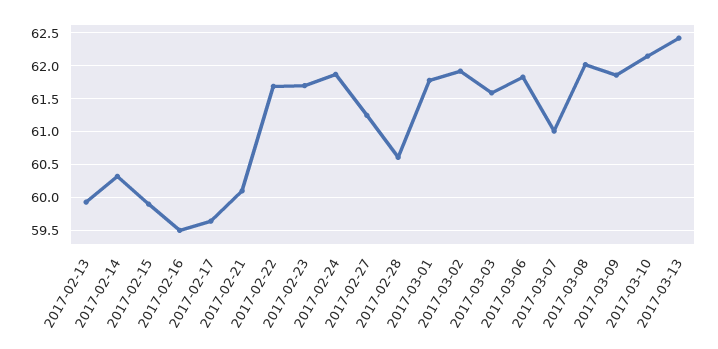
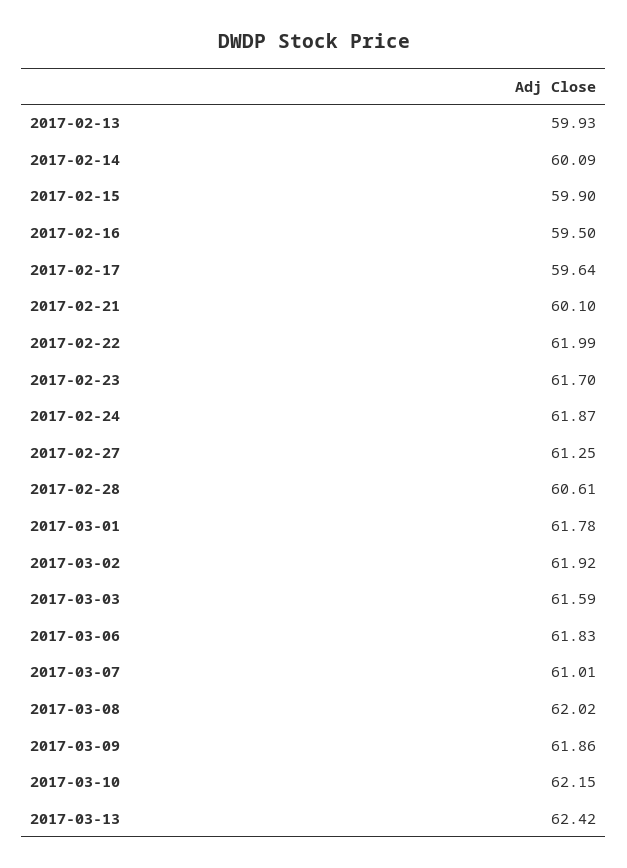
2017-02-14: 60.3 -> 60.09
2017-02-22: 61.7 -> 61.99

